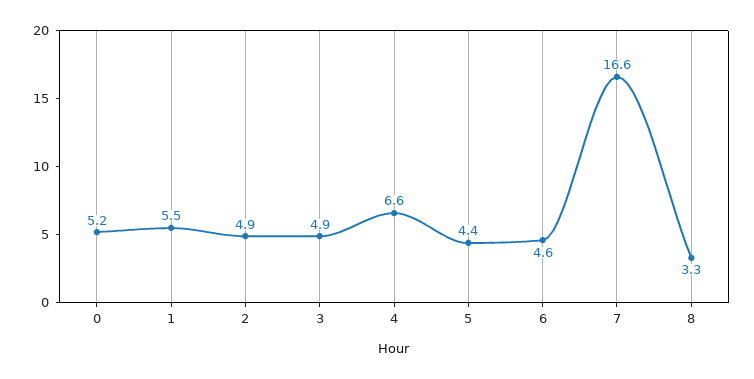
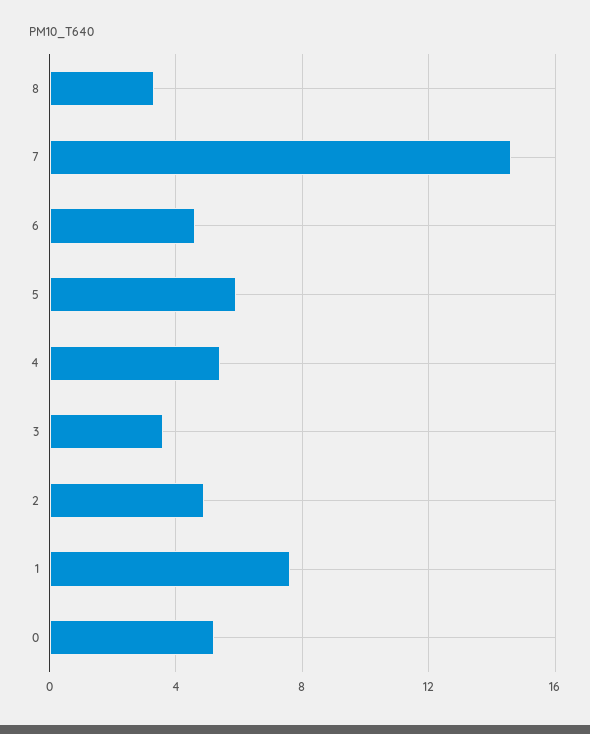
1: 5.5 -> 7.5
3: 4.9 -> 3.5
4: 6.6 -> 5.5
5: 4.4 -> 6
7: 16.6 -> 14.5

